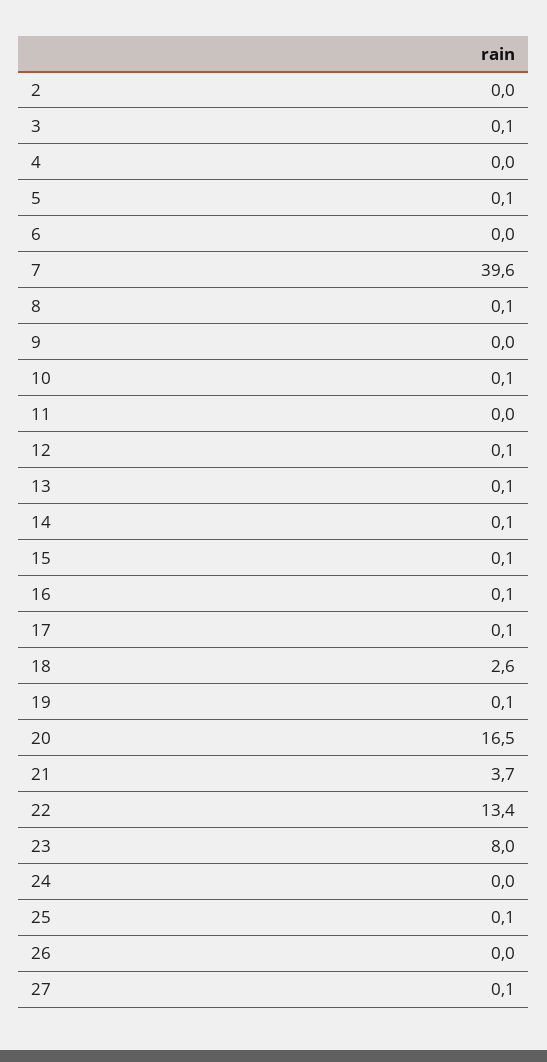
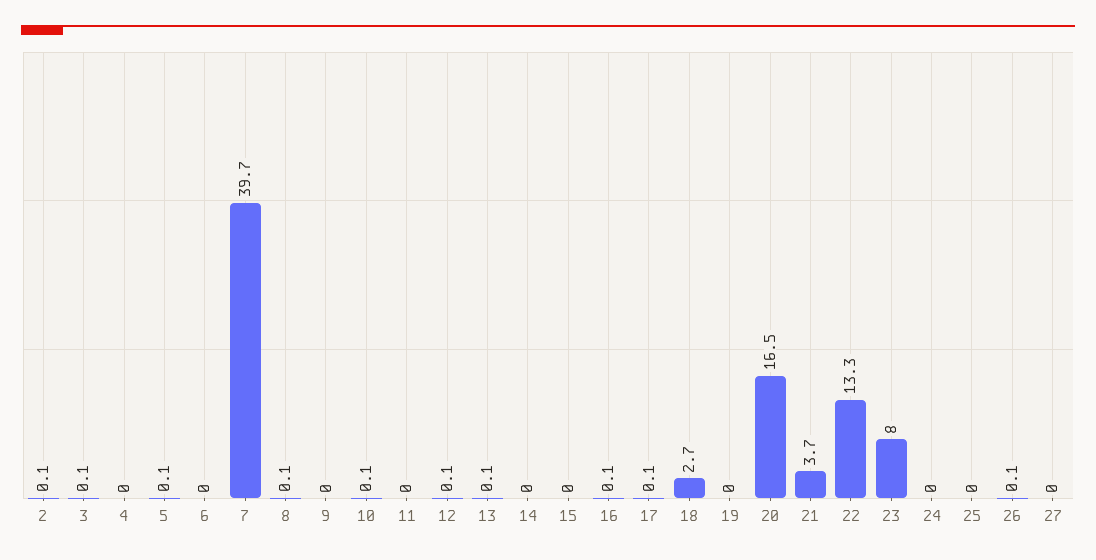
2: 0 -> 0.1
7: 39.6 -> 39.7
14: 0.1 -> 0
15: 0.1 -> 0
18: 2.6 -> 2.7
19: 0.1 -> 0
22: 13.4 -> 13.3
25: 0.1 -> 0
26: 0 -> 0.1
27: 0.1 -> 0

